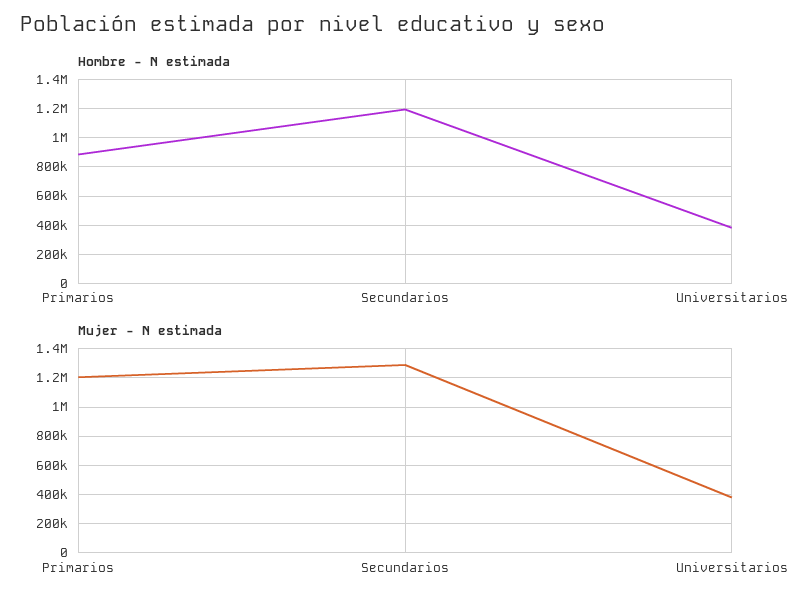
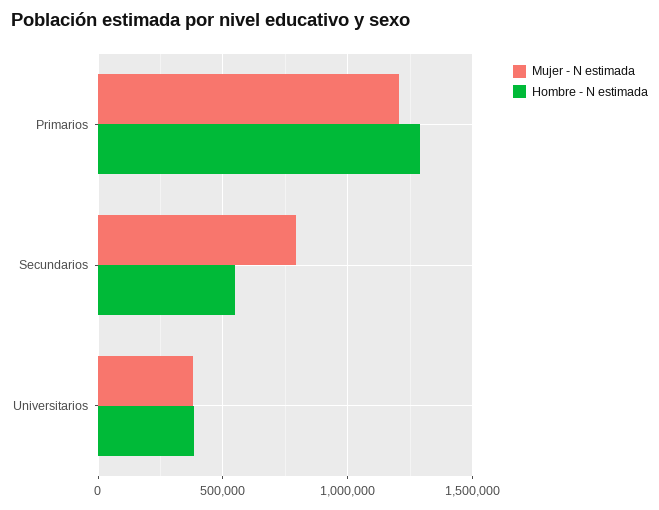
Hombre - N estimada, Primarios: 900000 -> 1300000
Hombre - N estimada, Secundarios: 1200000 -> 550000
Mujer - N estimada, Secundarios: 1300000 -> 800000

